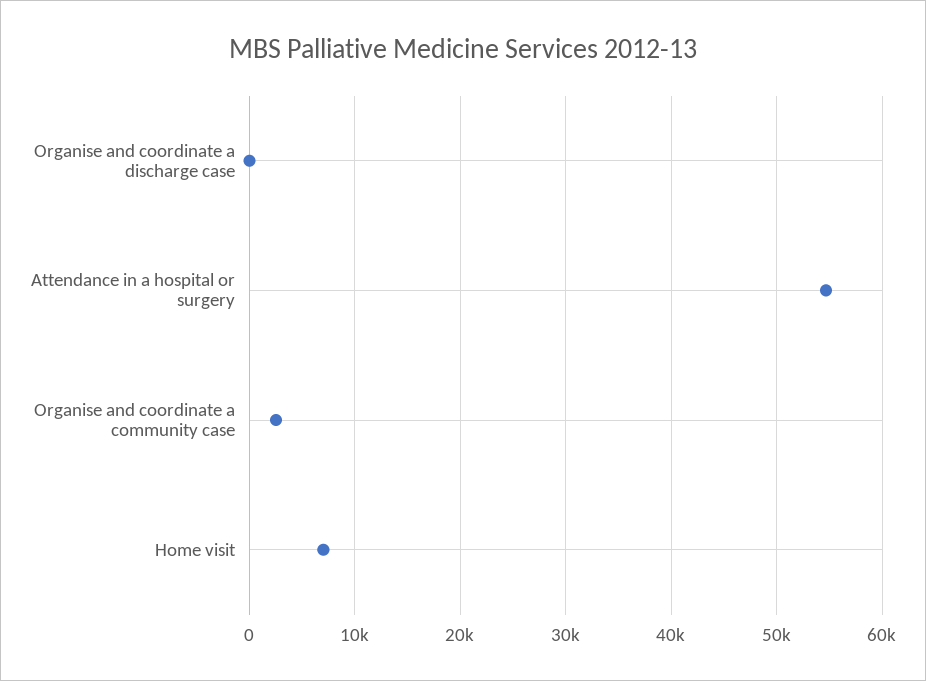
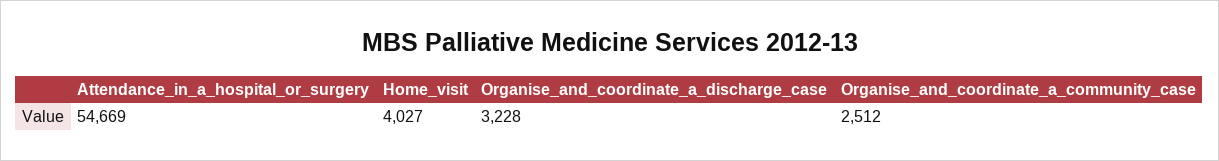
Organise and coordinate a discharge case: 0 -> 3228
Home visit: 7000 -> 4027

